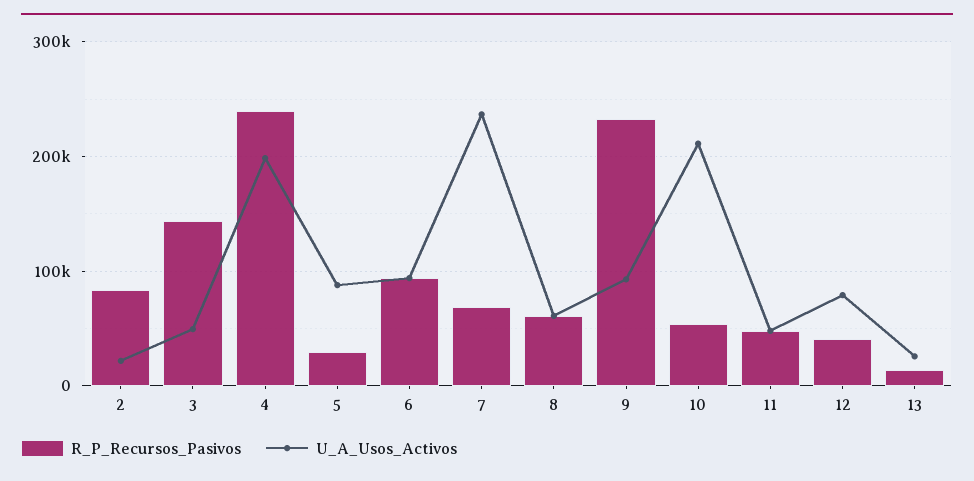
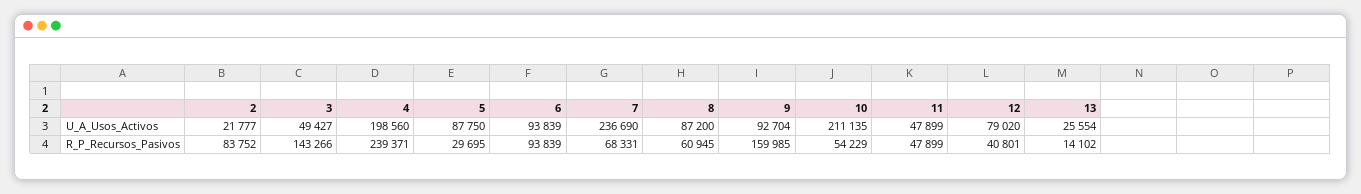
U_A_Usos_Activos, 8: 60000 -> 87200
R_P_Recursos_Pasivos, 9: 230000 -> 159985

